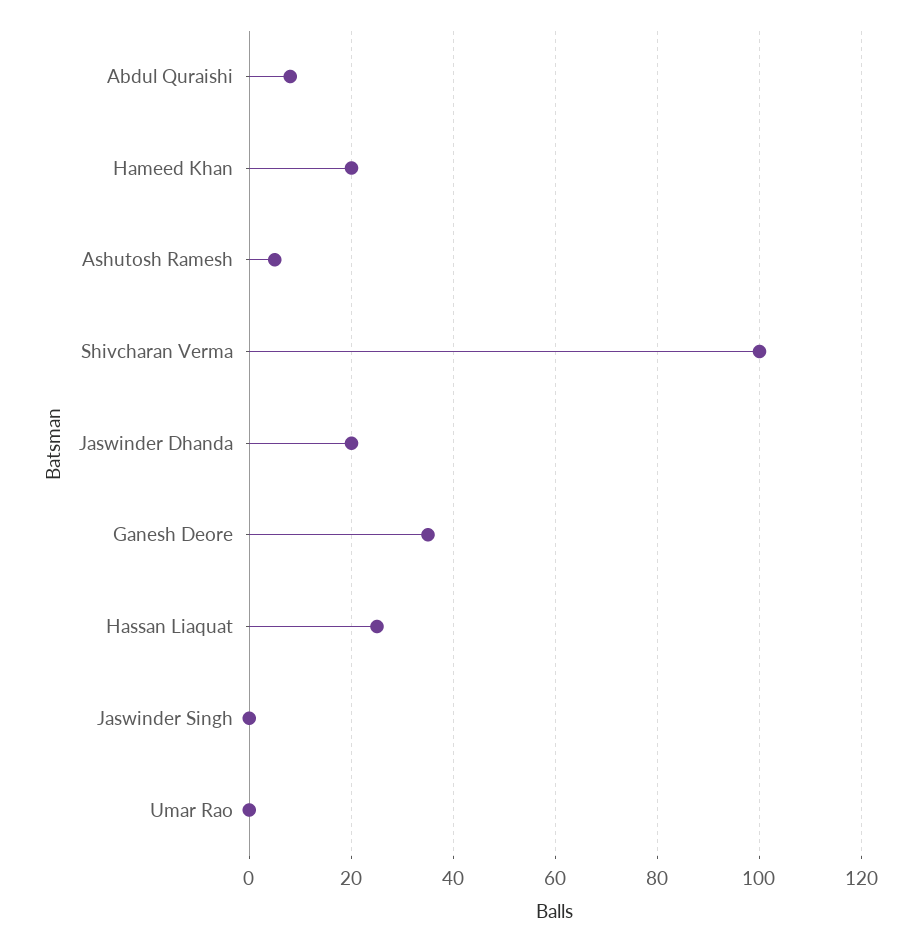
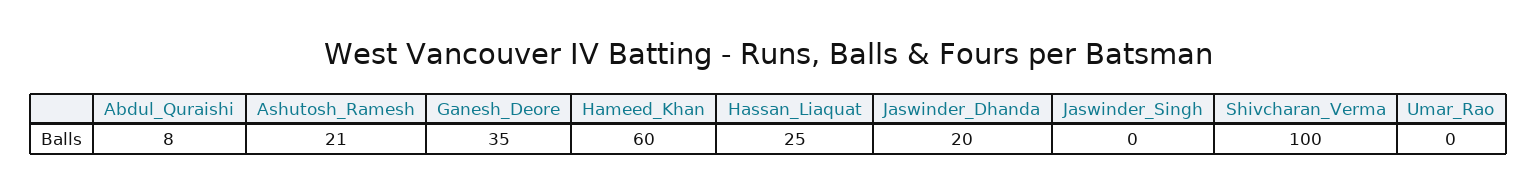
Hameed Khan: 20 -> 60
Ashutosh Ramesh: 5 -> 21

